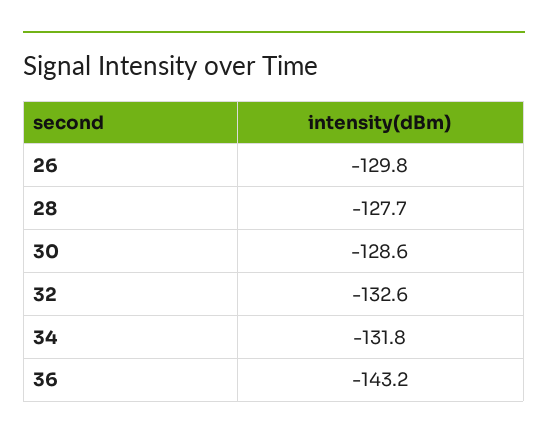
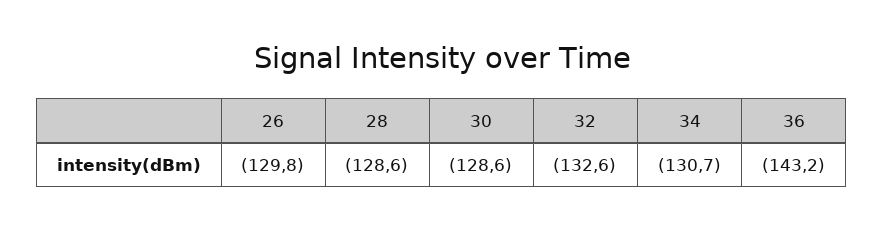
28: -127.7 -> -128.6
34: -131.8 -> -130.7

